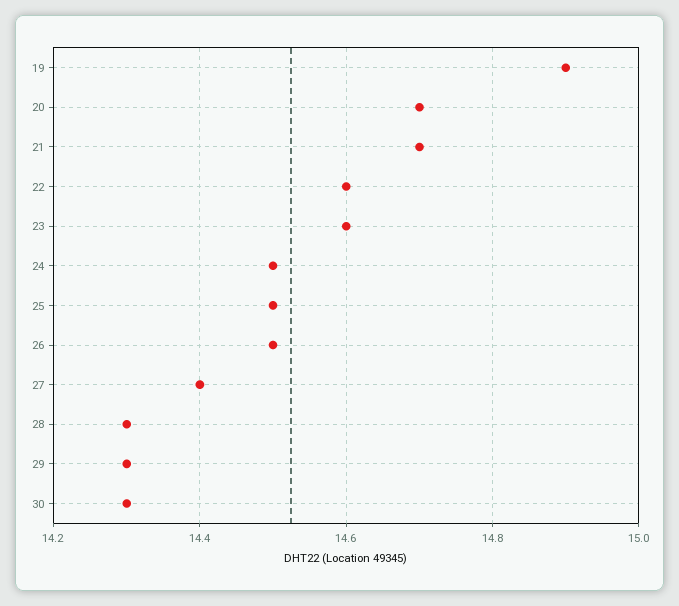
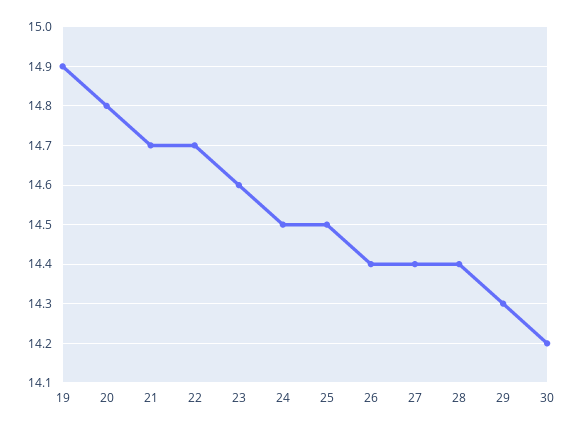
20: 14.7 -> 14.8
22: 14.6 -> 14.7
26: 14.5 -> 14.4
28: 14.3 -> 14.4
30: 14.3 -> 14.2

